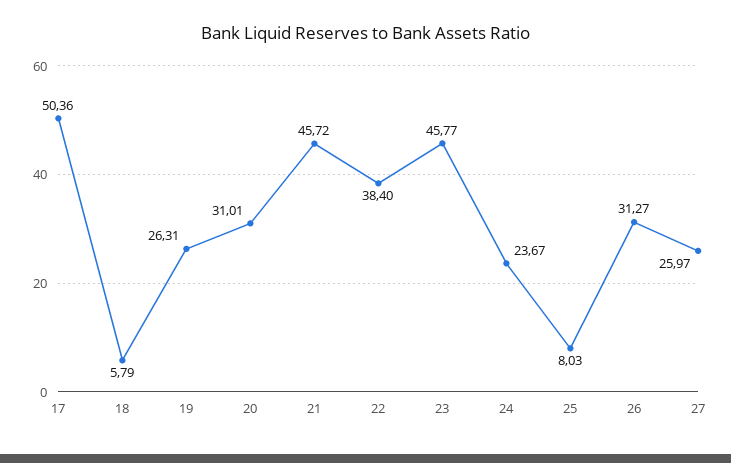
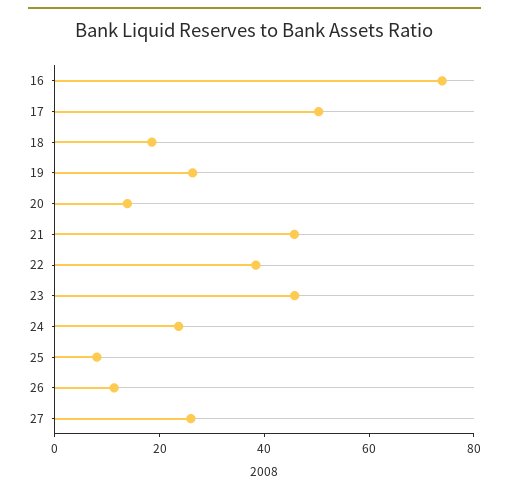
18: 5.79 -> 20
20: 31.01 -> 15
26: 31.27 -> 10
16: none -> 75

